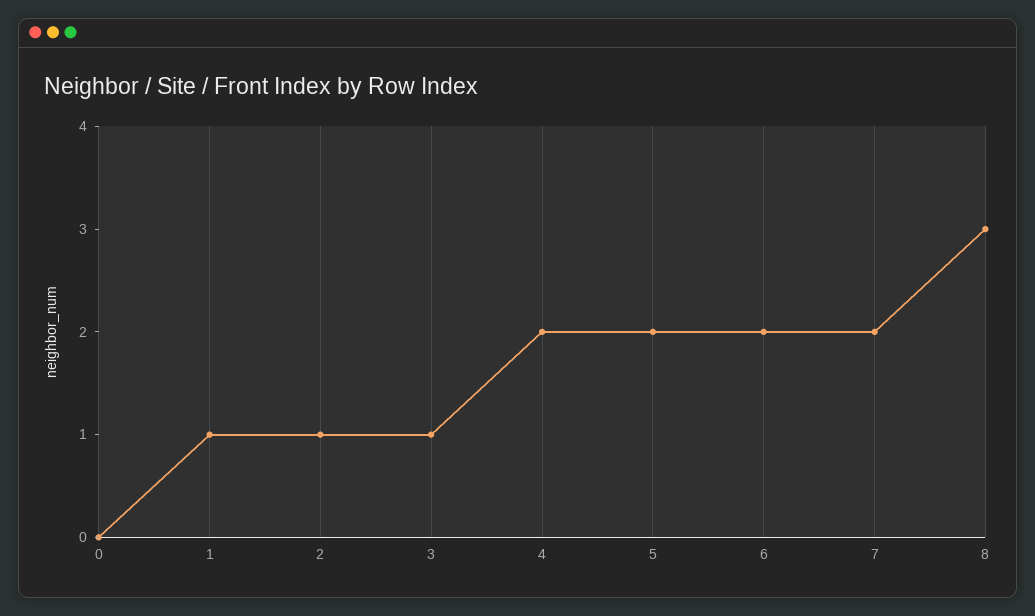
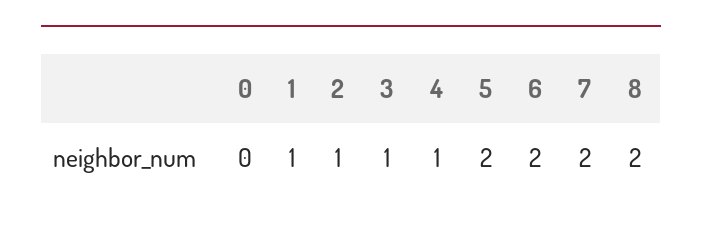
4: 2 -> 1
8: 3 -> 2

